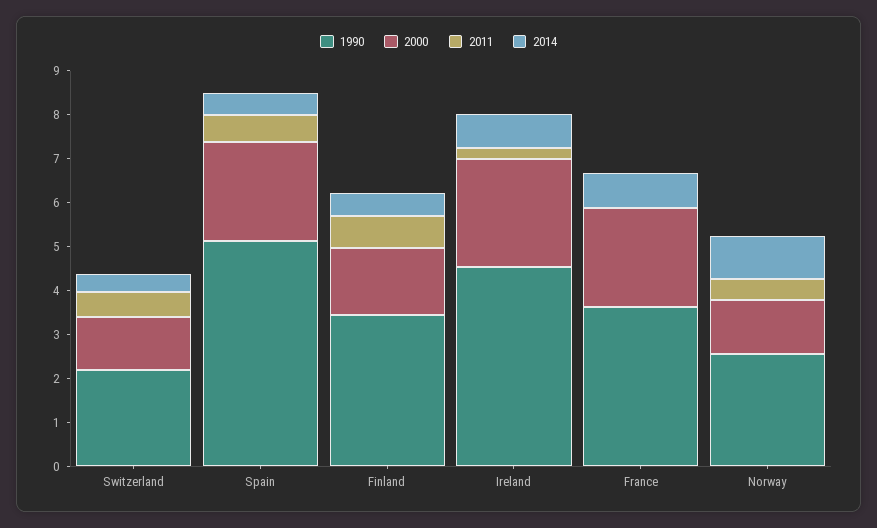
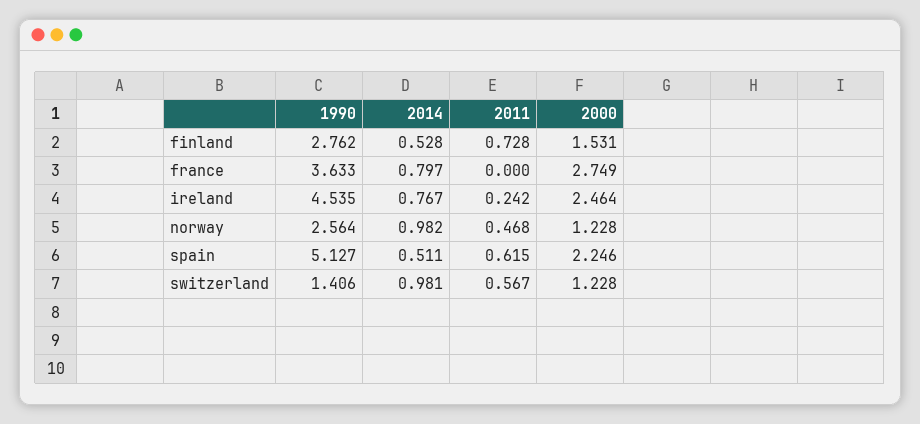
1990, Switzerland: 2.2 -> 1.406
2014, Switzerland: 0.4 -> 0.981
1990, Finland: 3.4 -> 2.762
2000, France: 2.2 -> 2.749

